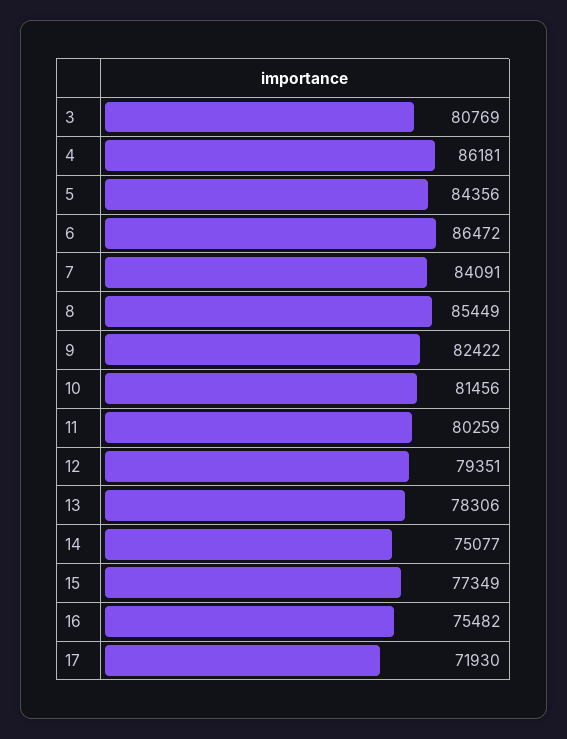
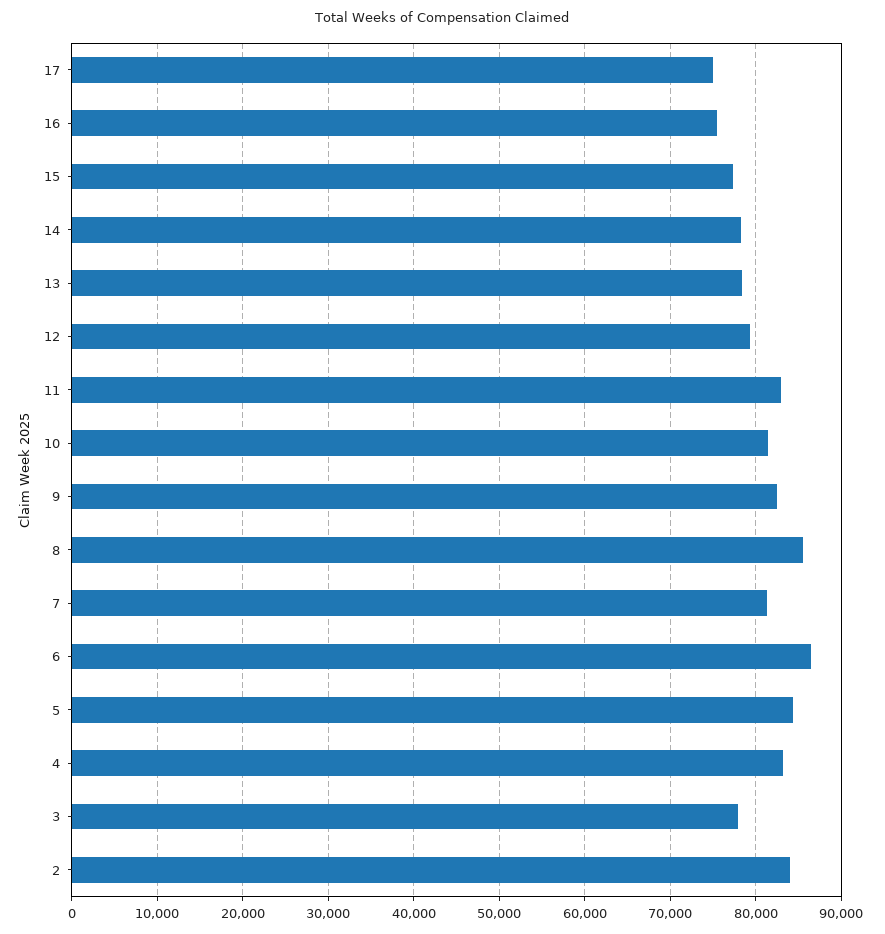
3: 80769 -> 78000
4: 86181 -> 83000
7: 84091 -> 81000
11: 80259 -> 83000
14: 75077 -> 78000
17: 71930 -> 75000
2: none -> 84000

